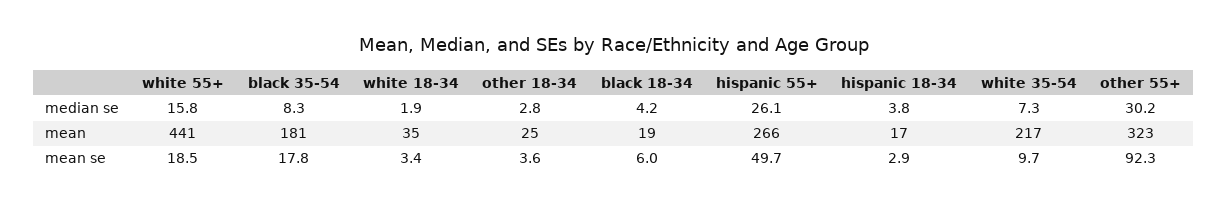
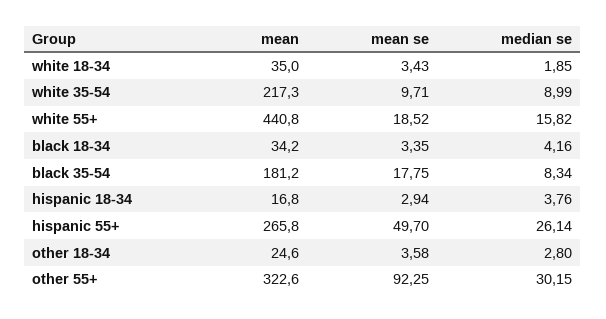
white 35-54, median se: 7.3 -> 8.99
black 18-34, mean: 19 -> 34.2
black 18-34, mean se: 6 -> 3.35

